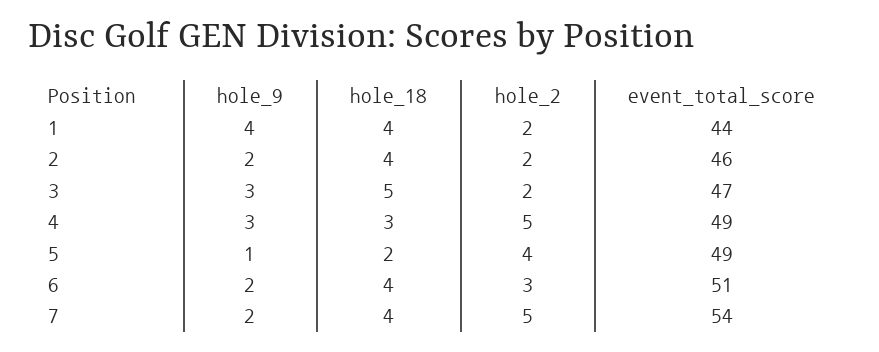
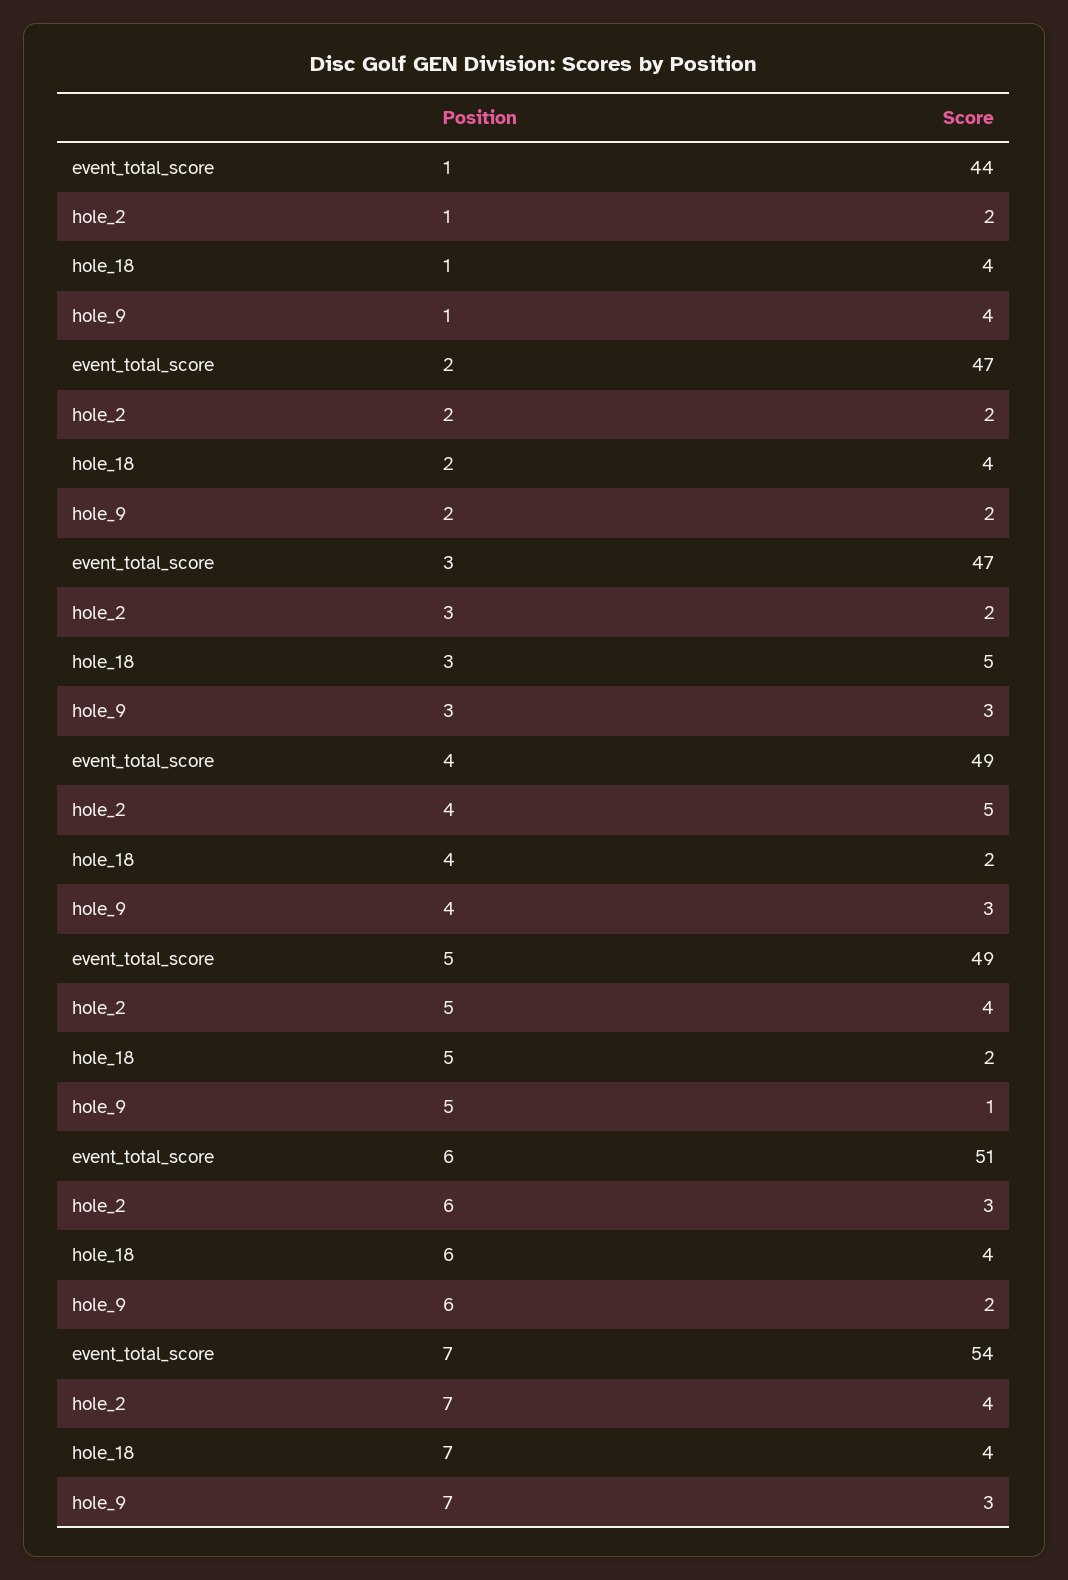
event_total_score, 2: 46 -> 47
hole_18, 4: 3 -> 2
hole_9, 7: 2 -> 3
hole_2, 7: 5 -> 4

